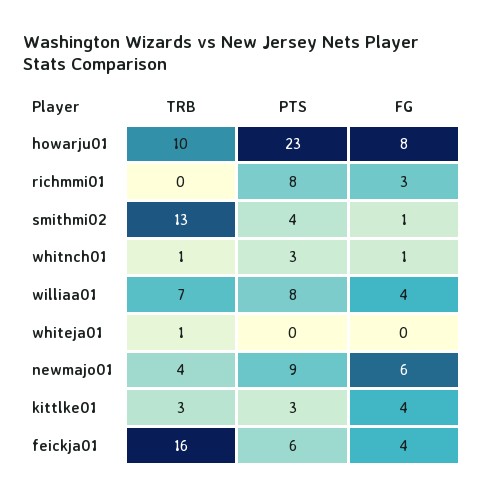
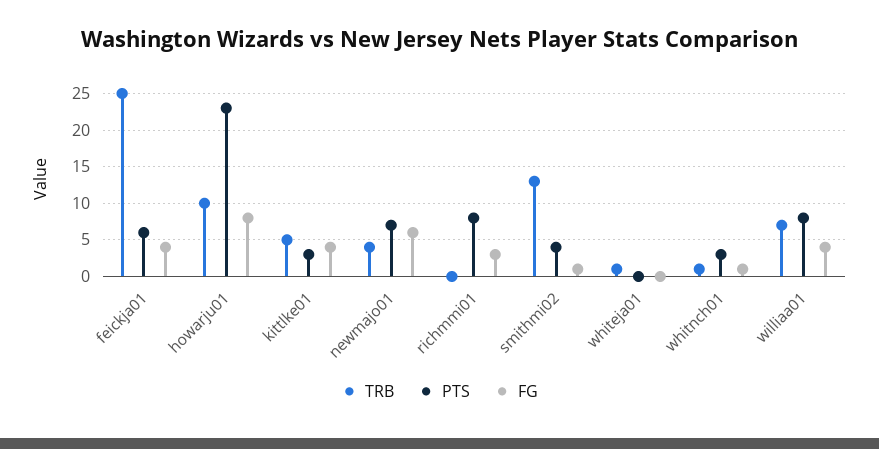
PTS, newmajo01: 9 -> 7
TRB, kittlke01: 3 -> 5
TRB, feickja01: 16 -> 25

